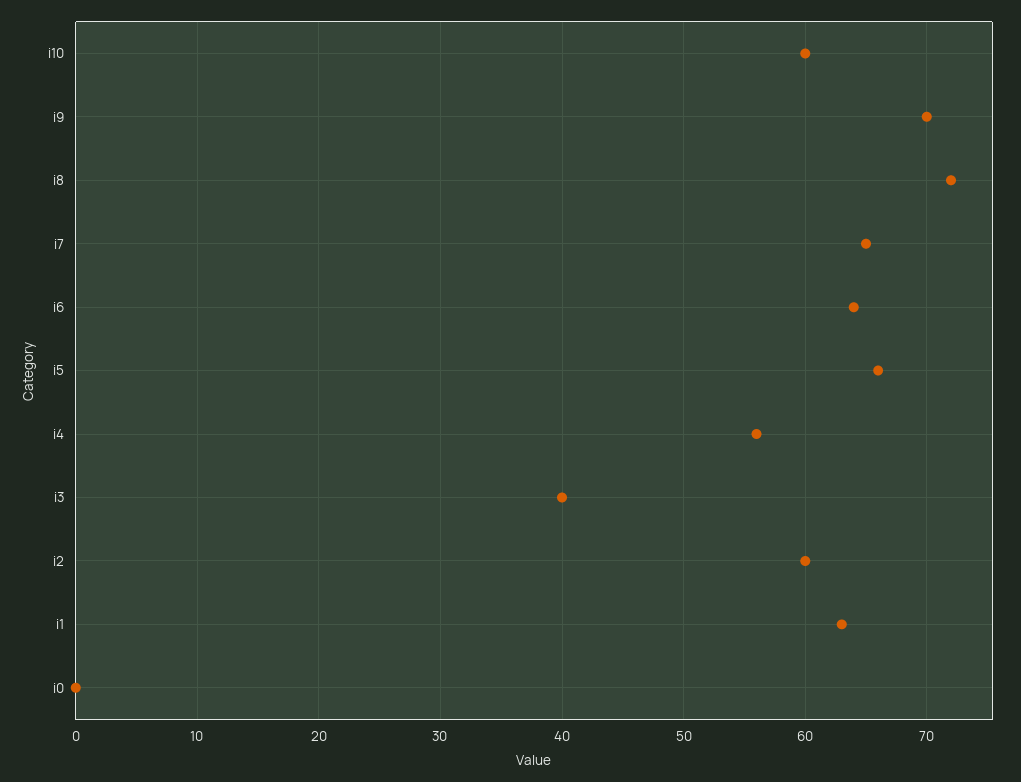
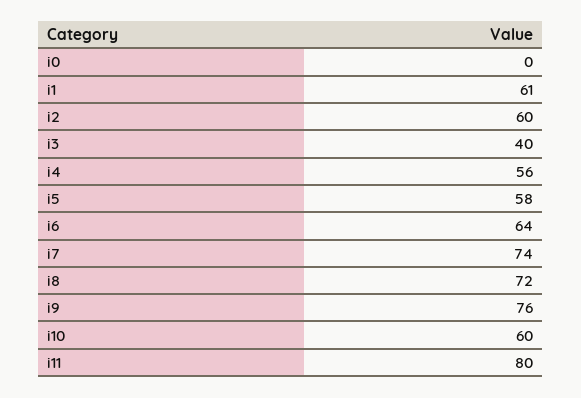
i9: 70 -> 76
i7: 65 -> 74
i5: 66 -> 58
i1: 63 -> 61
i11: none -> 80

